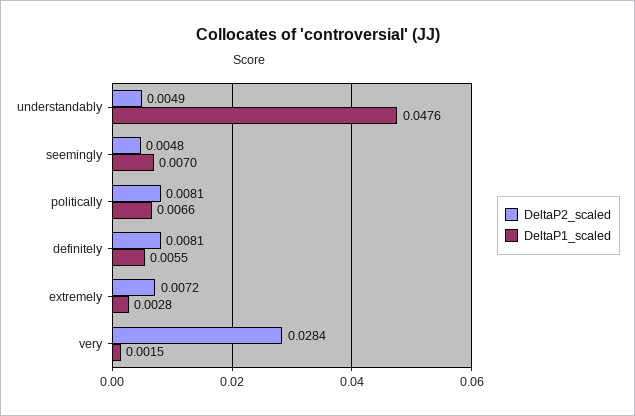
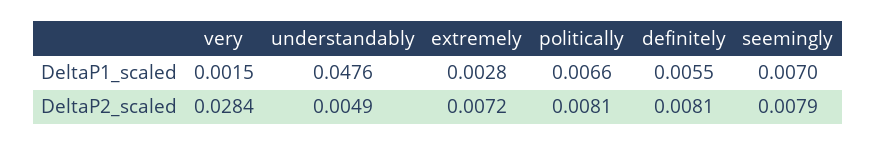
DeltaP2_scaled, seemingly: 0.0048 -> 0.0079

